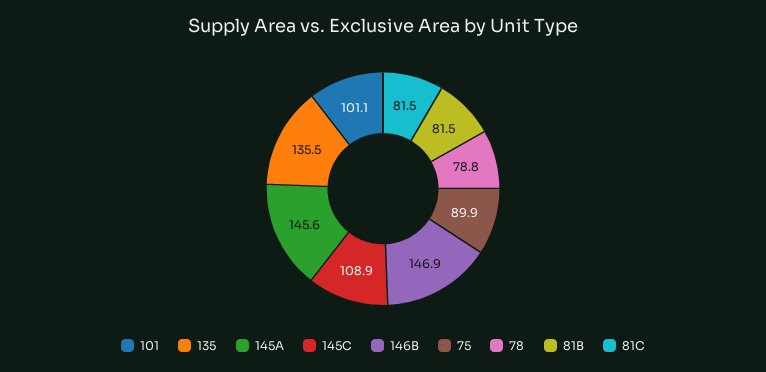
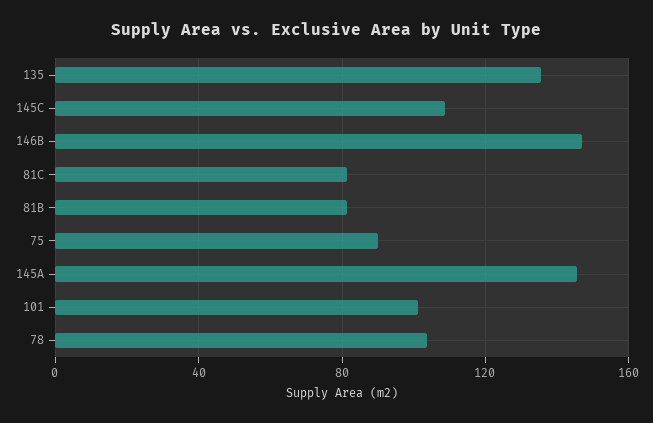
78: 78.8 -> 105

